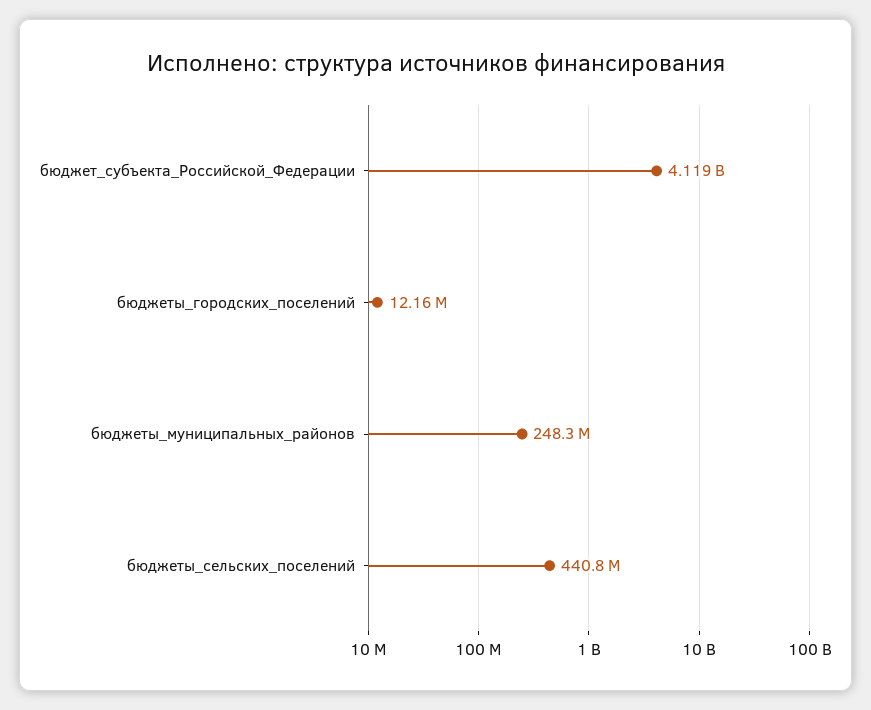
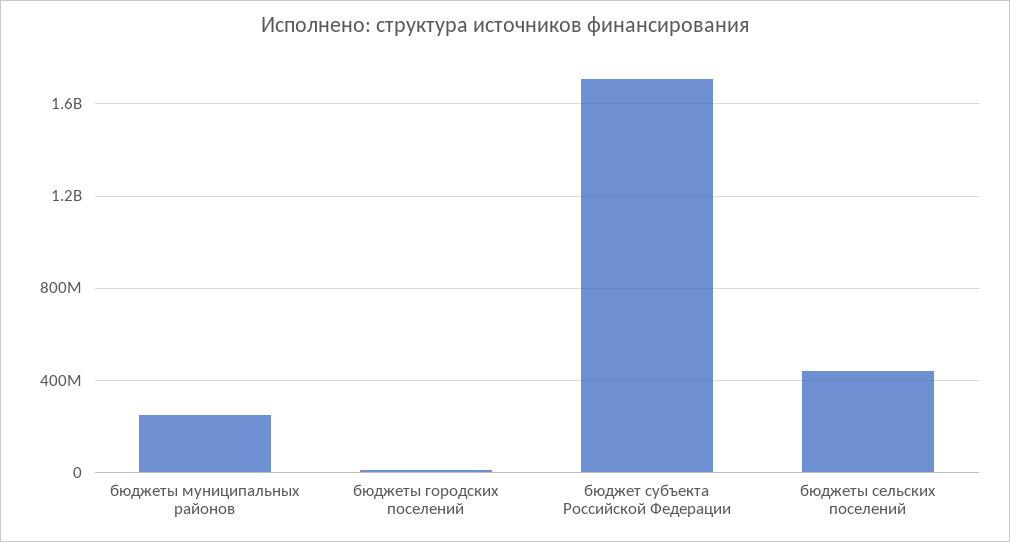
бюджет_субъекта_Российской_Федерации: 4119000000 -> 1700000000

